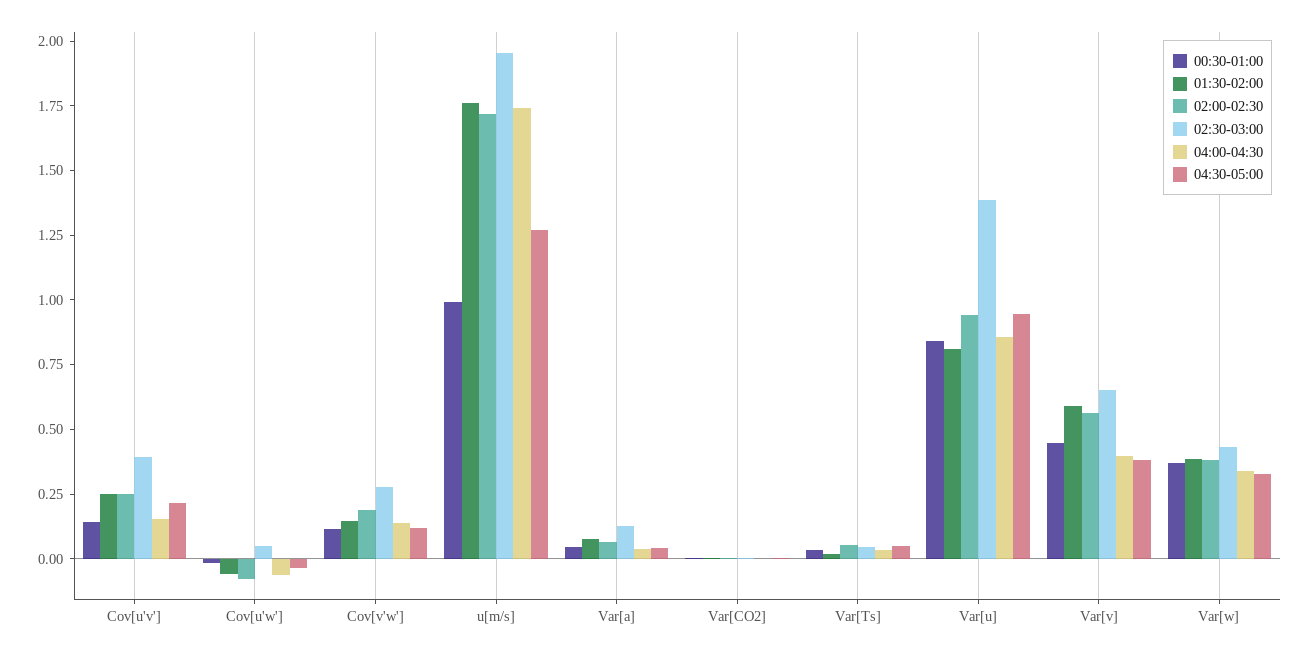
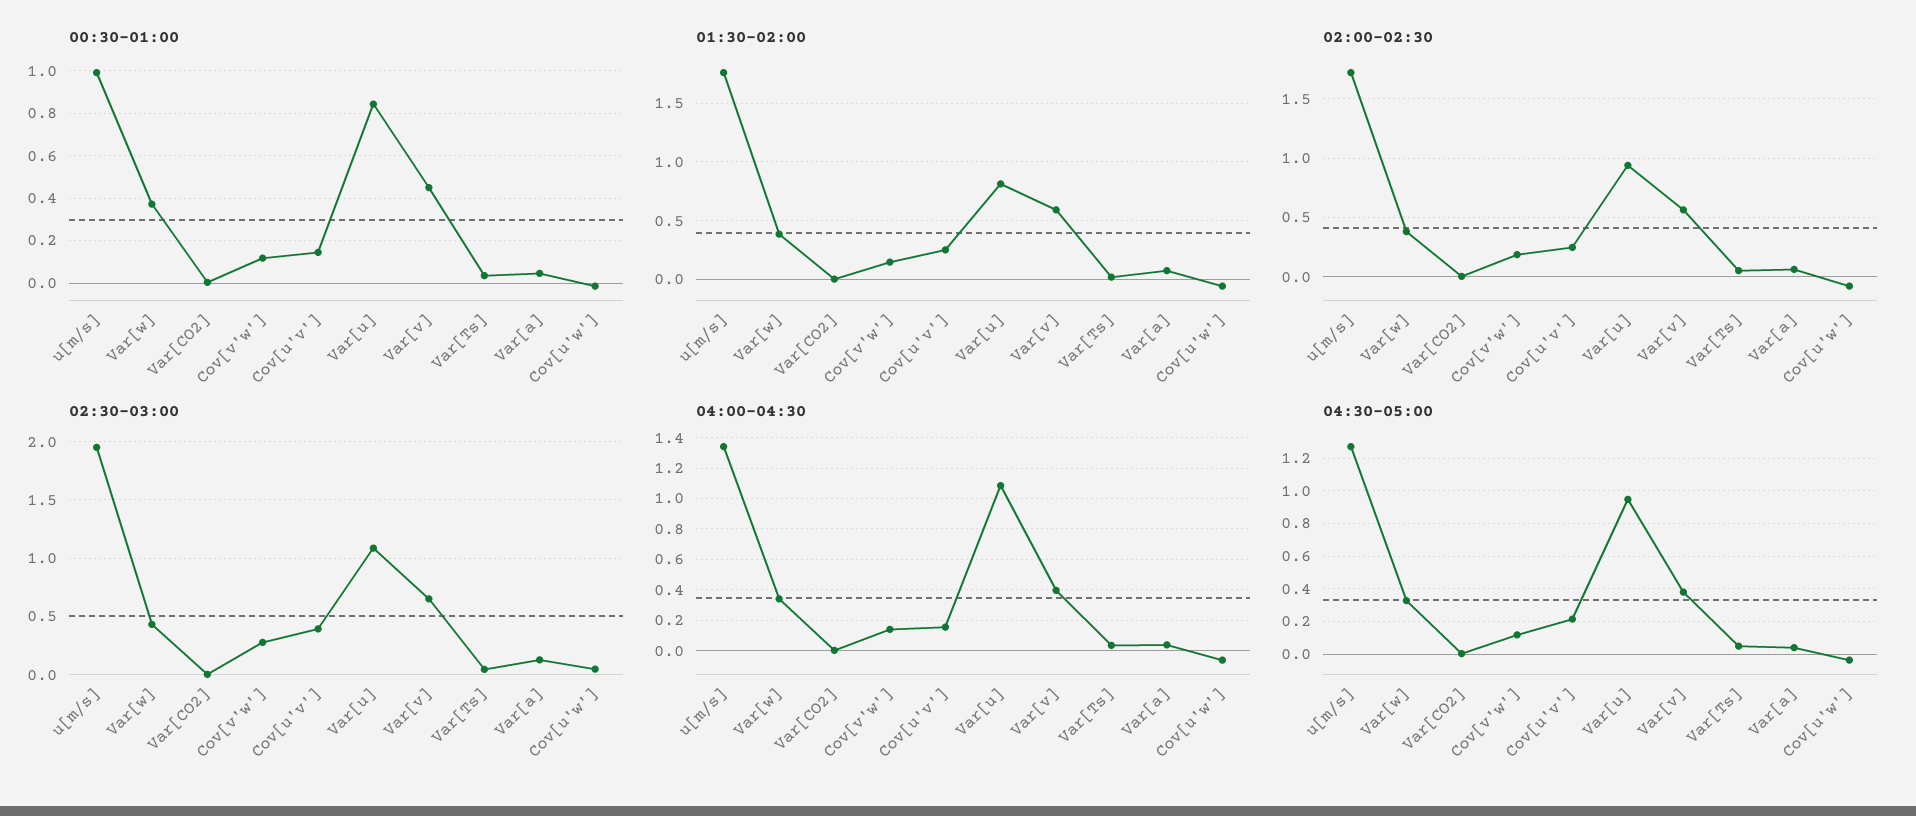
04:00-04:30, u[m/s]: 1.75 -> 1.35
02:30-03:00, Var[u]: 1.4 -> 1.1
04:00-04:30, Var[u]: 0.85 -> 1.1

